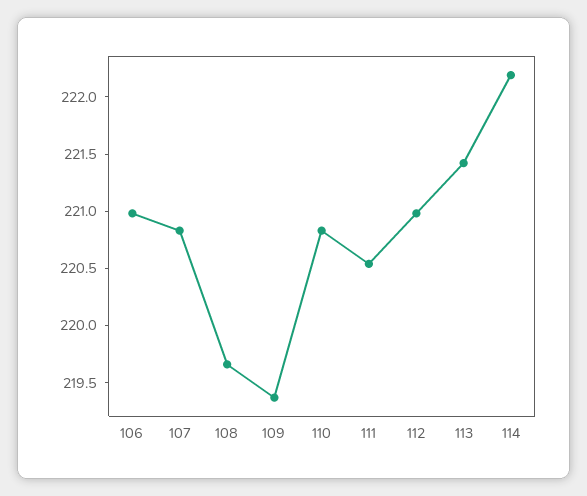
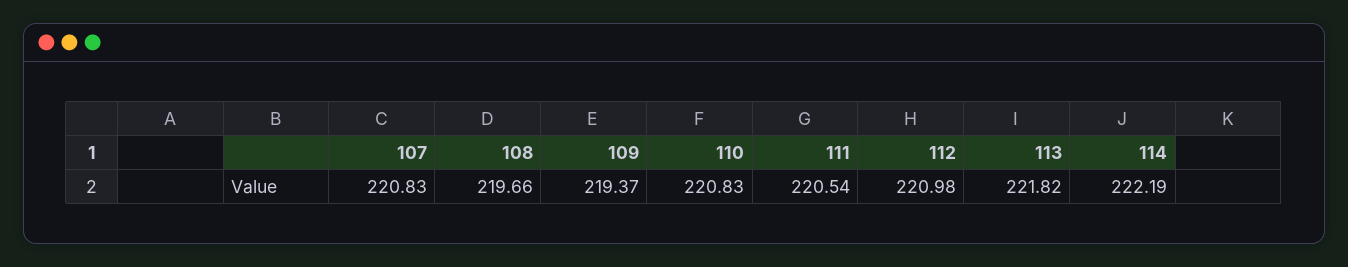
106: 221 -> none
113: 221.4 -> 221.82

